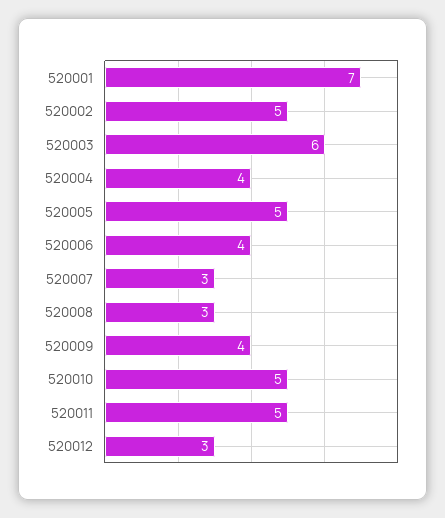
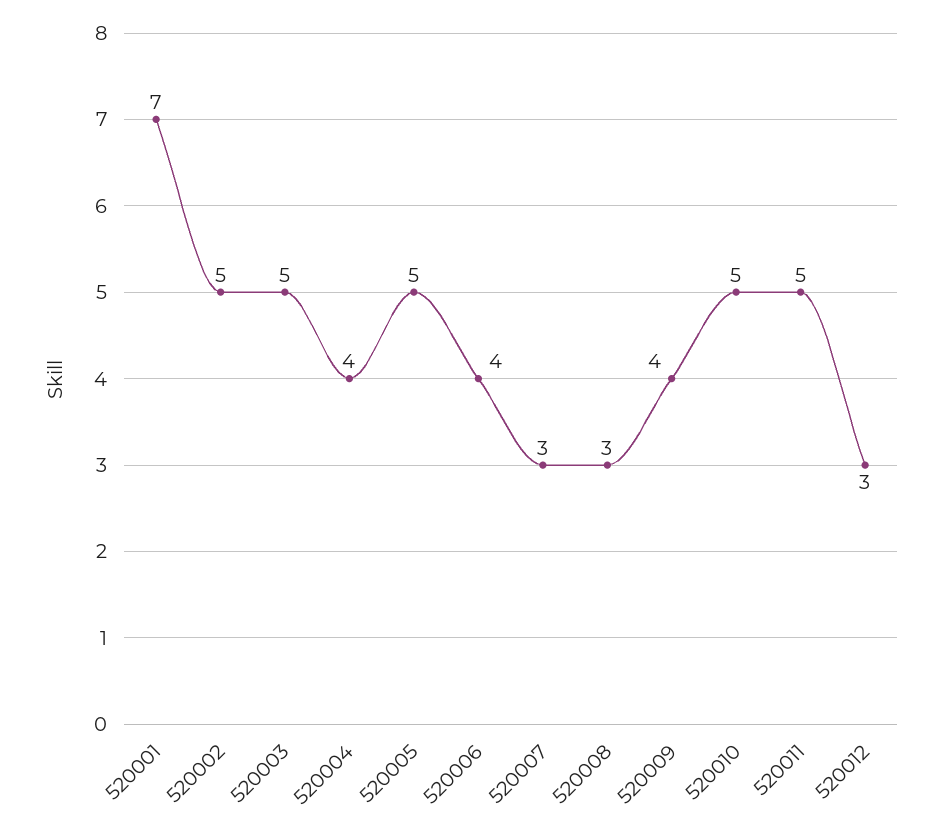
520003: 6 -> 5

